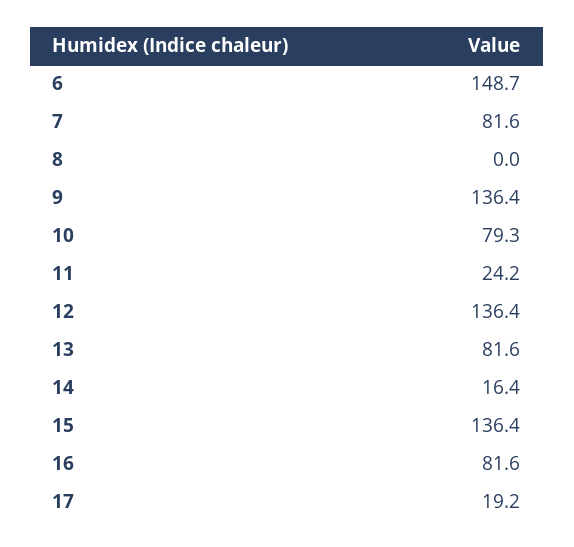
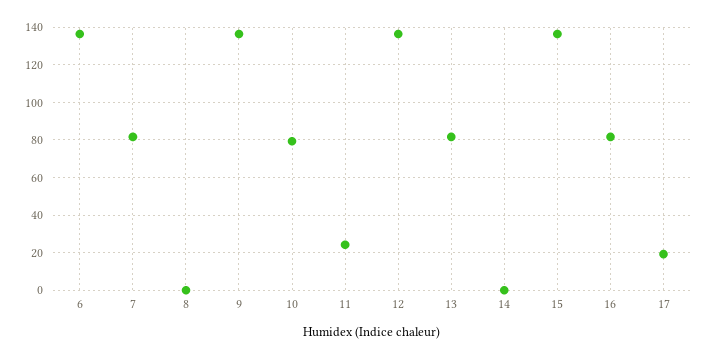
6: 148.7 -> 135
14: 16.4 -> 0

